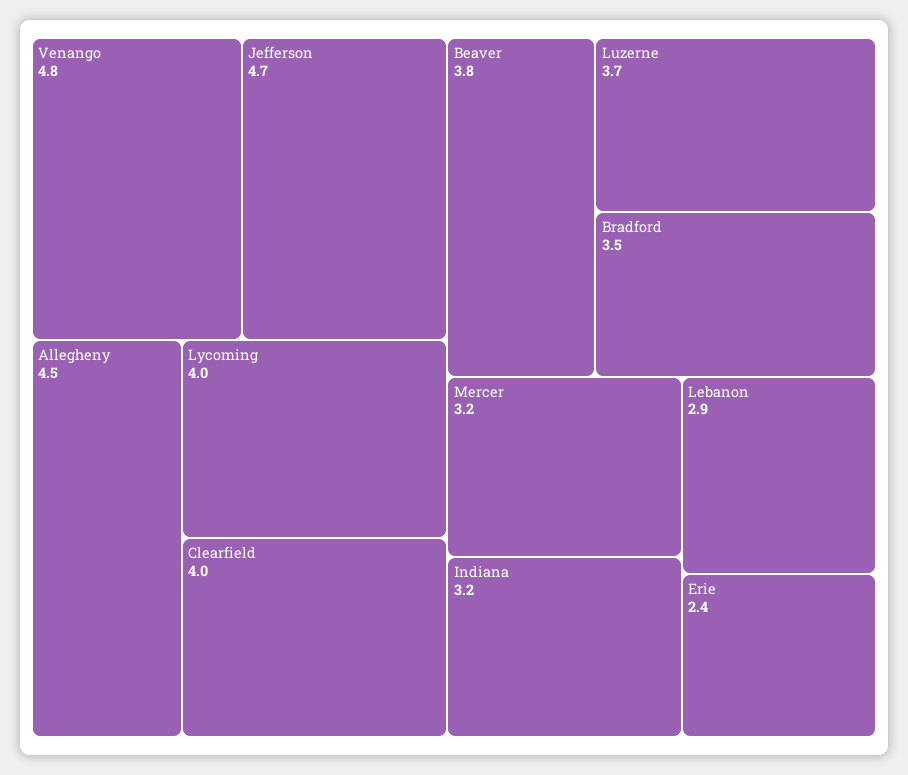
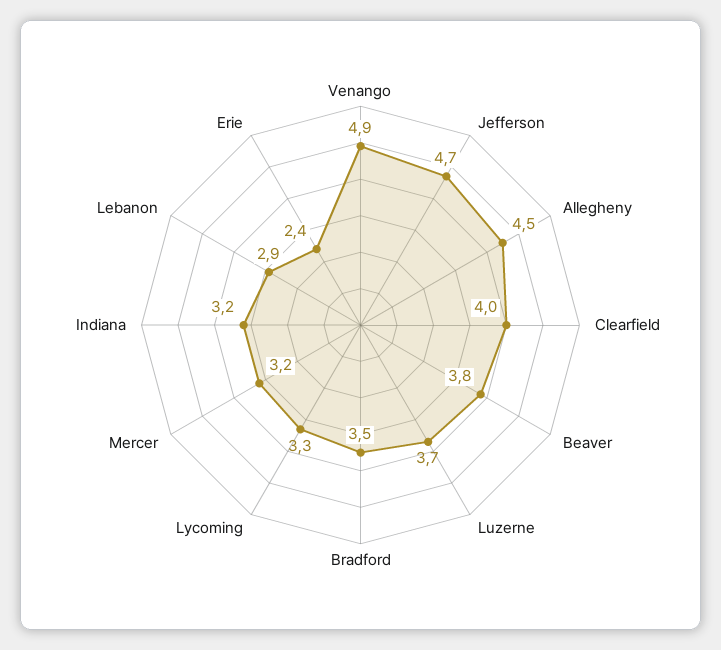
Venango: 4.8 -> 4.9
Lycoming: 4 -> 3.3

